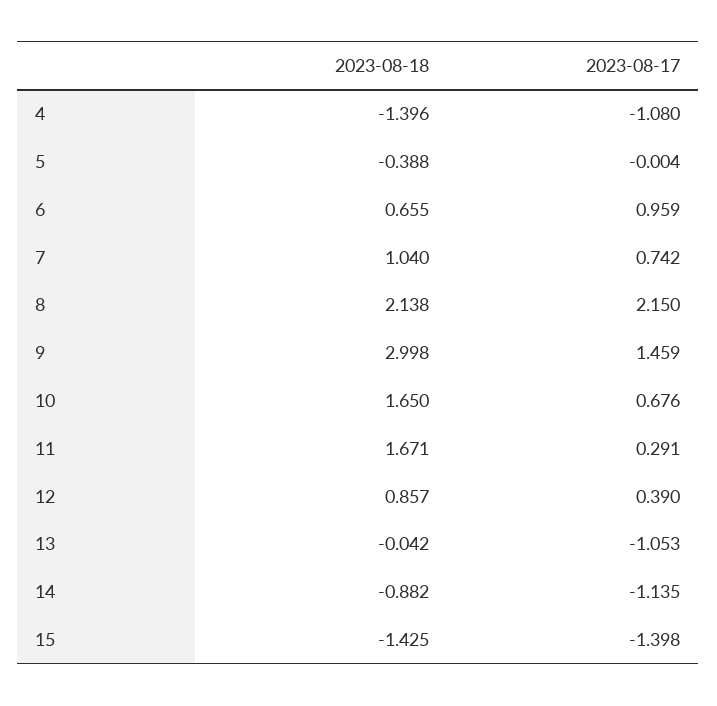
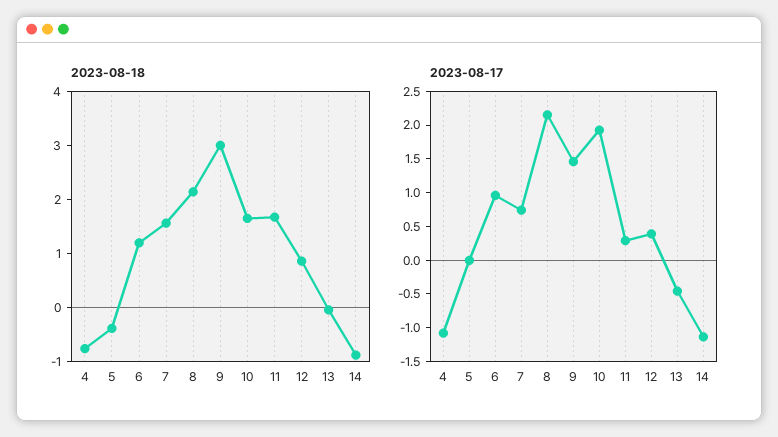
2023-08-18, 4: -1.396 -> -0.8
2023-08-18, 6: 0.655 -> 1.2
2023-08-18, 7: 1.04 -> 1.6
2023-08-17, 10: 0.676 -> 2
2023-08-17, 13: -1.053 -> -0.5
2023-08-18, 15: -1.425 -> none
2023-08-17, 15: -1.398 -> none

